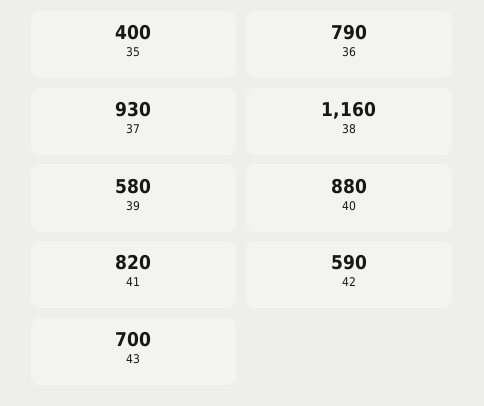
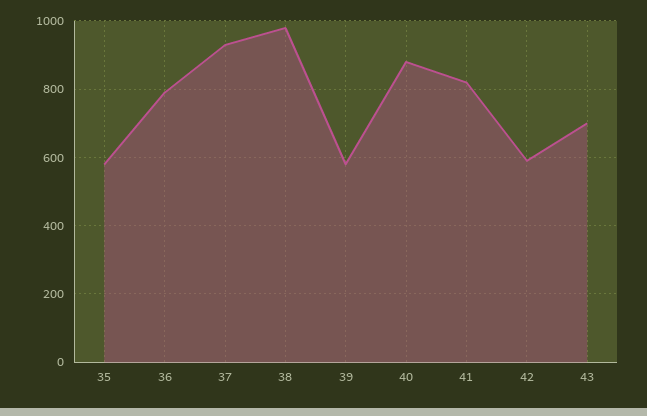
35: 400 -> 580
38: 1160 -> 980

